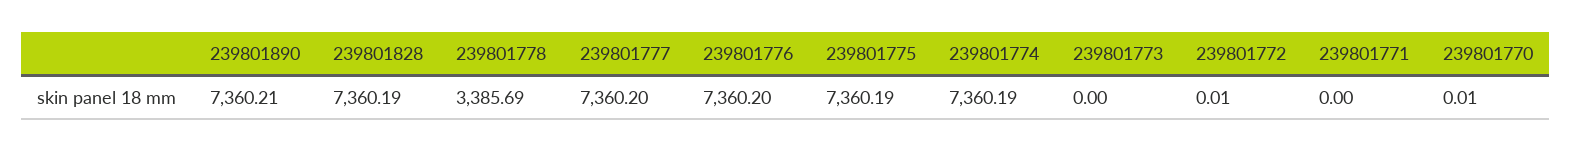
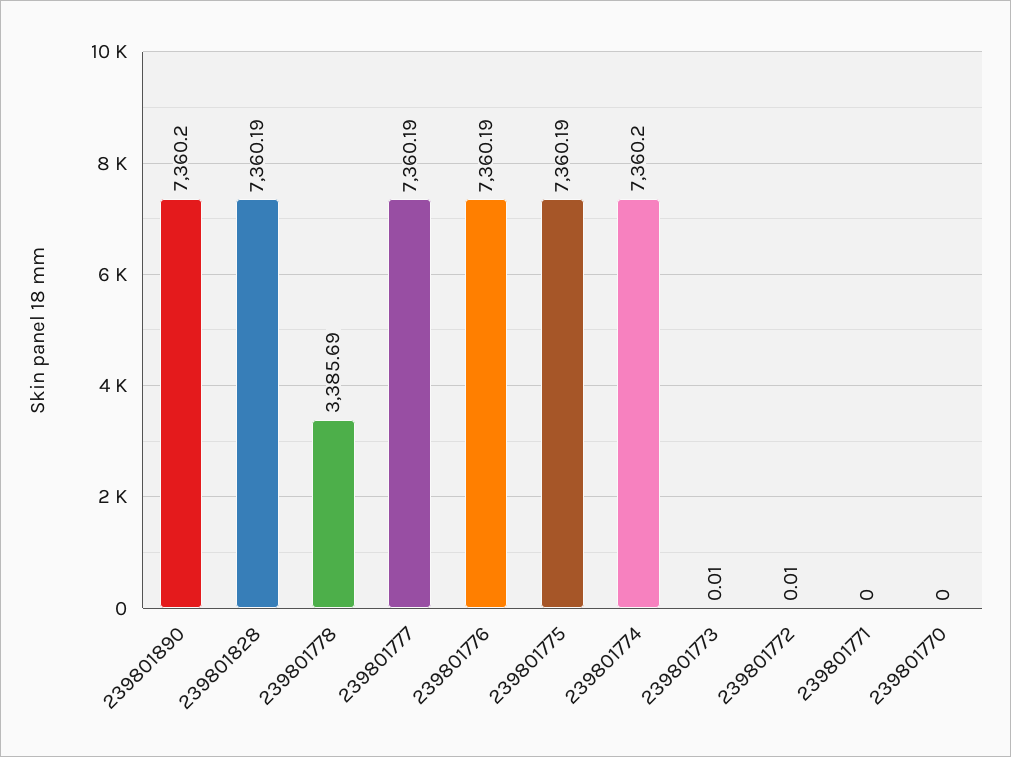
239801890: 7360.21 -> 7360.2
239801777: 7360.2 -> 7360.19
239801776: 7360.2 -> 7360.19
239801774: 7360.19 -> 7360.2
239801773: 0 -> 0.01
239801770: 0.01 -> 0

